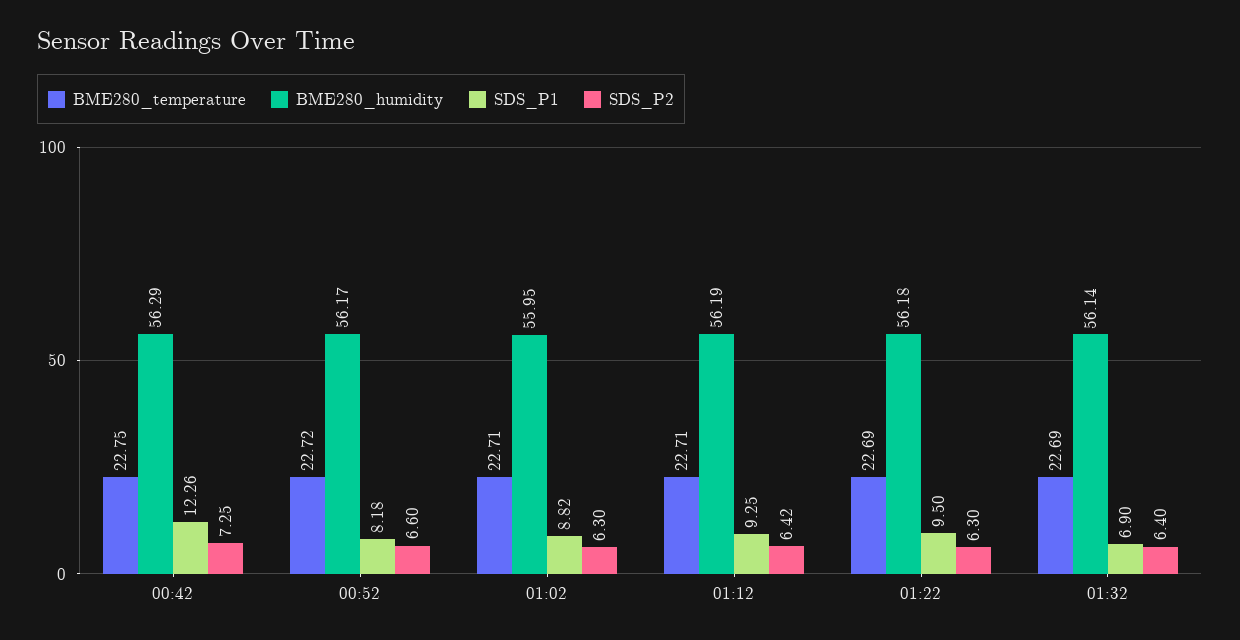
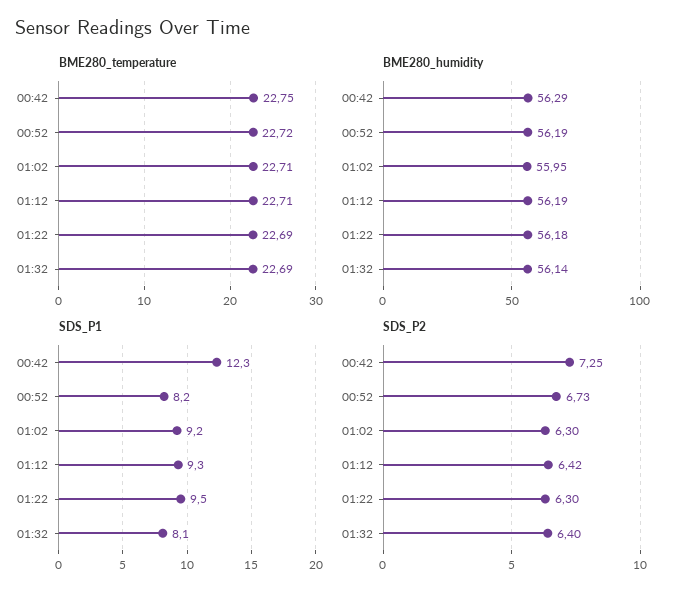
BME280_humidity, 00:52: 56.17 -> 56.19
SDS_P2, 00:52: 6.6 -> 6.73
SDS_P1, 01:02: 8.82 -> 9.2
SDS_P1, 01:32: 6.9 -> 8.1

